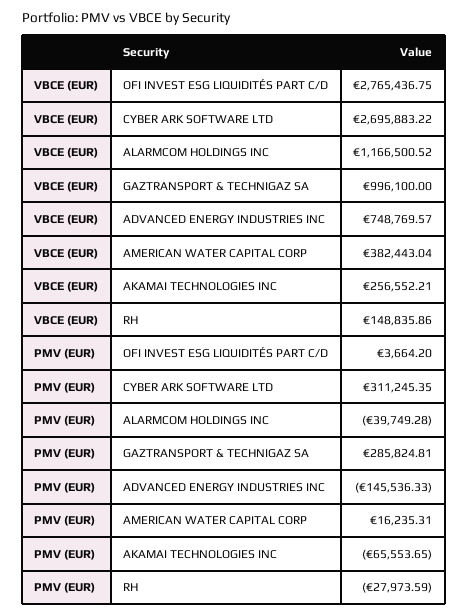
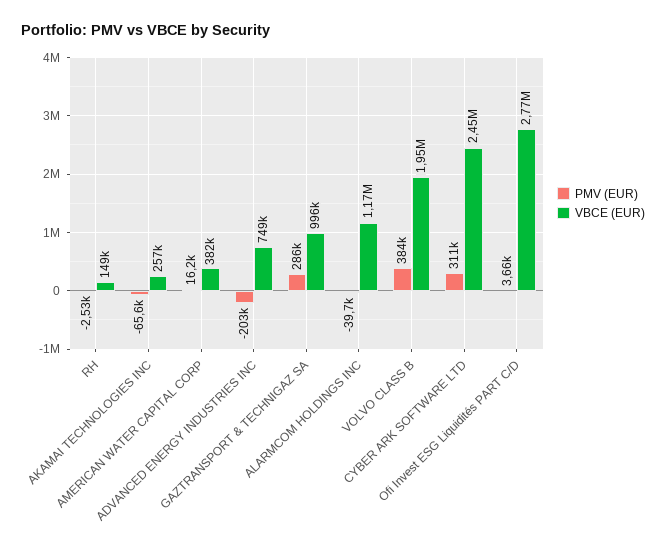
VBCE (EUR), CYBER ARK SOFTWARE LTD: 2695883.22 -> 2450000
PMV (EUR), ADVANCED ENERGY INDUSTRIES INC: -145536.33 -> -203000
PMV (EUR), RH: -27973.59 -> -2530
PMV (EUR), VOLVO CLASS B: none -> 384000
VBCE (EUR), VOLVO CLASS B: none -> 1950000

